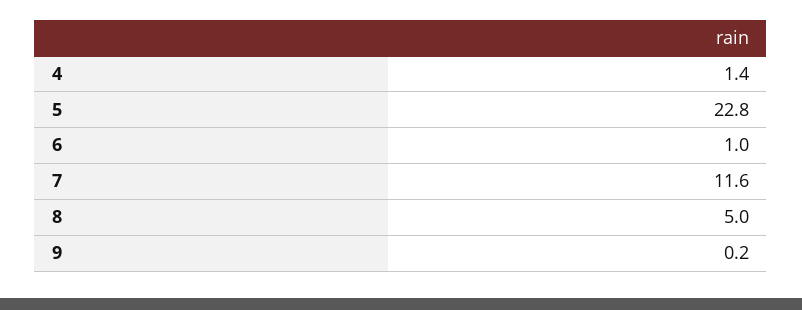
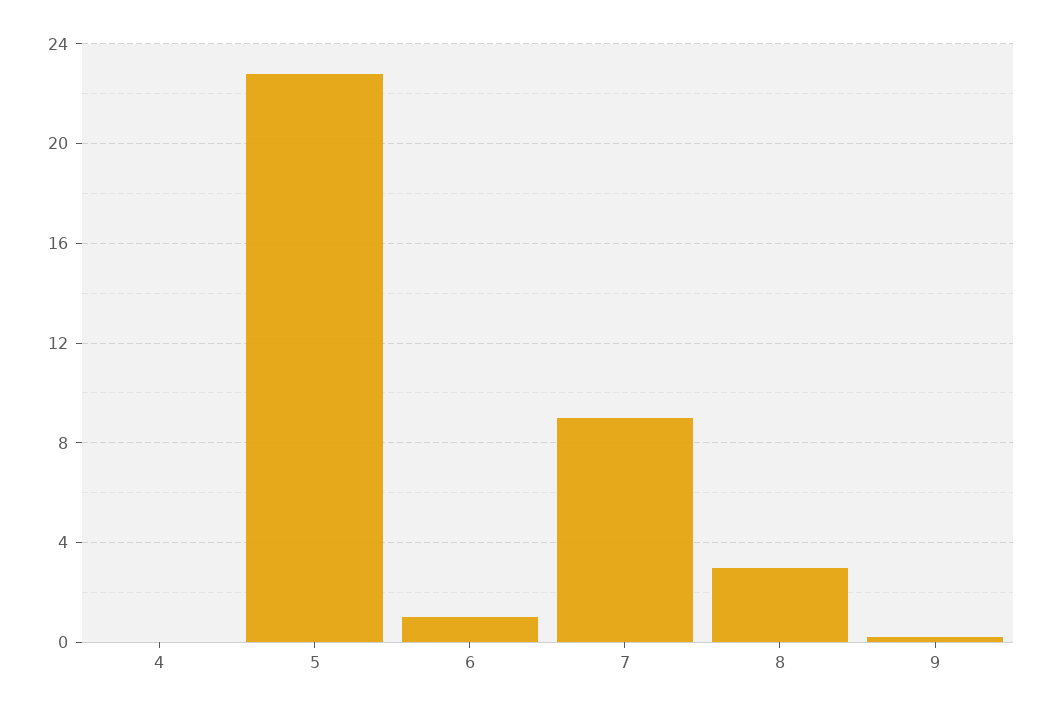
4: 1.4 -> 0
7: 11.6 -> 9
8: 5 -> 3

